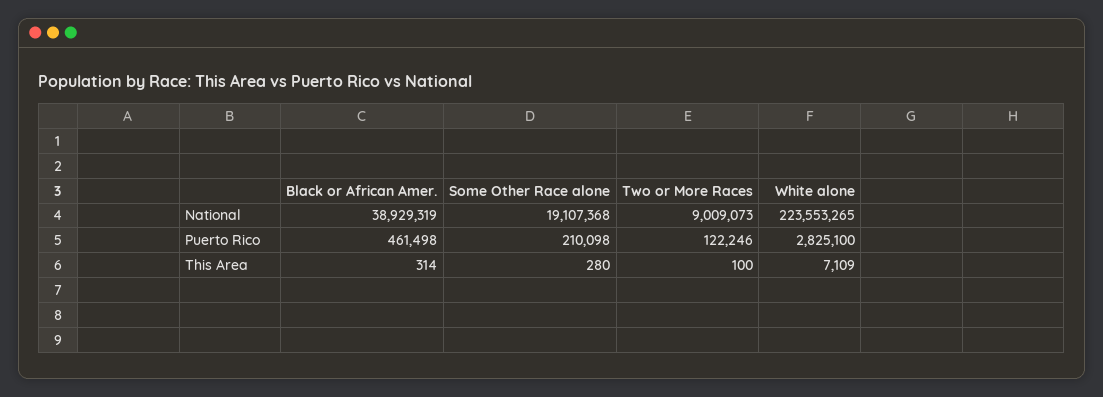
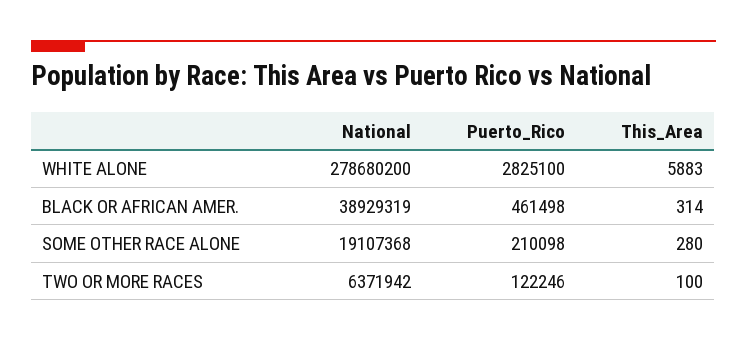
Two or More Races, National: 9009073 -> 6371942
White alone, National: 223553265 -> 278680200
White alone, This Area: 7109 -> 5883

